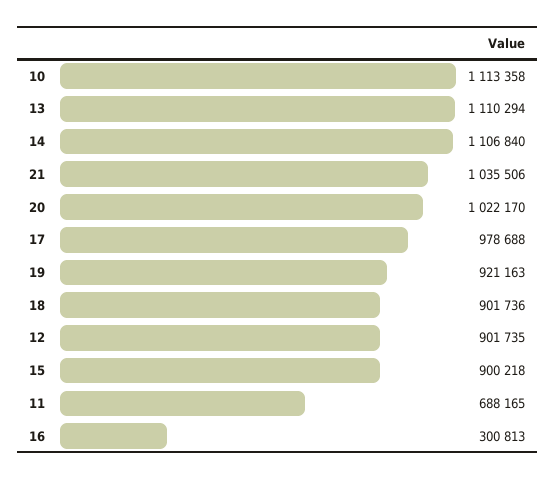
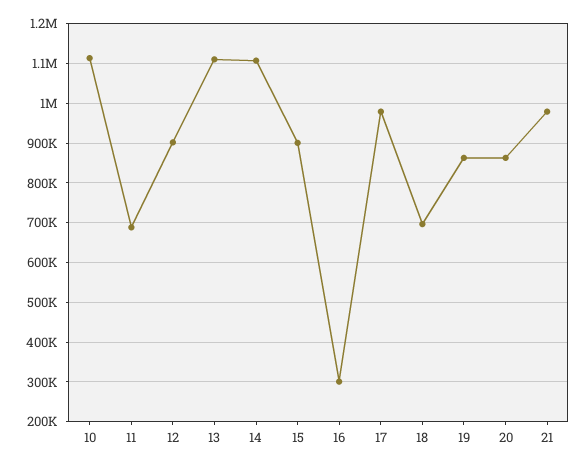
21: 1035506 -> 980000
20: 1022170 -> 860000
19: 921163 -> 860000
18: 901736 -> 700000

